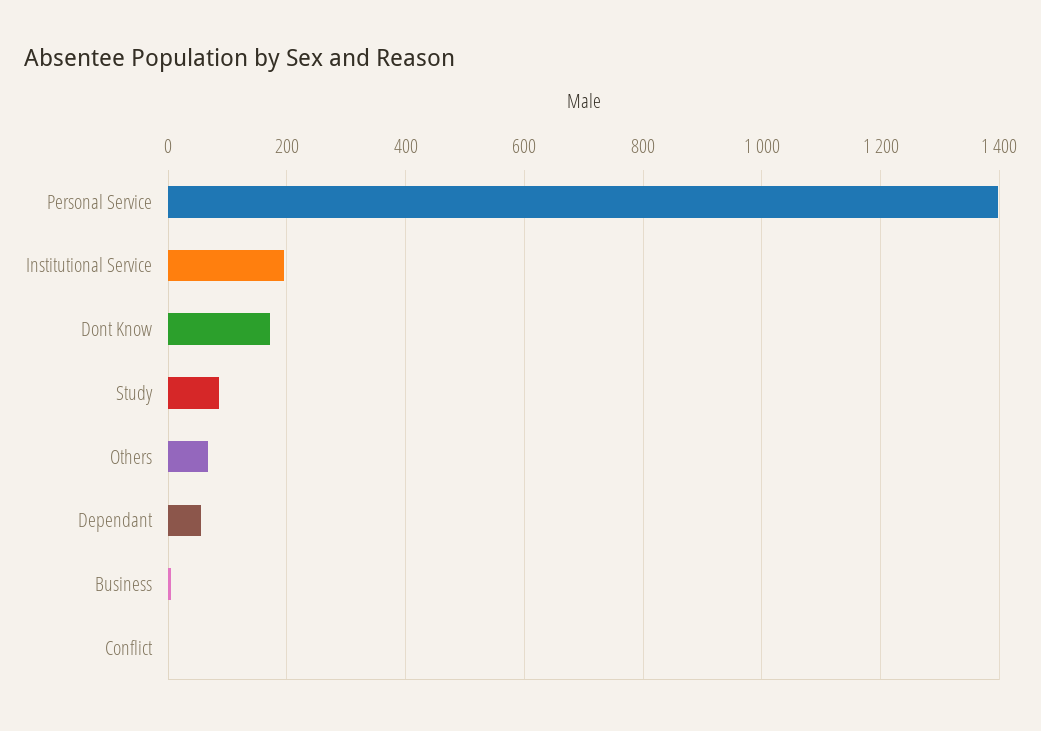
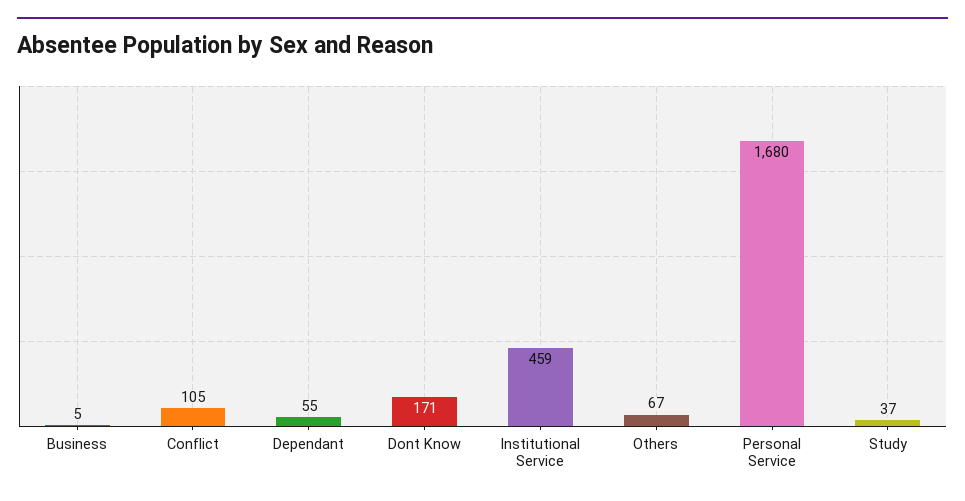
Personal Service: 1400 -> 1680
Institutional Service: 200 -> 459
Study: 80 -> 37
Conflict: 0 -> 105

